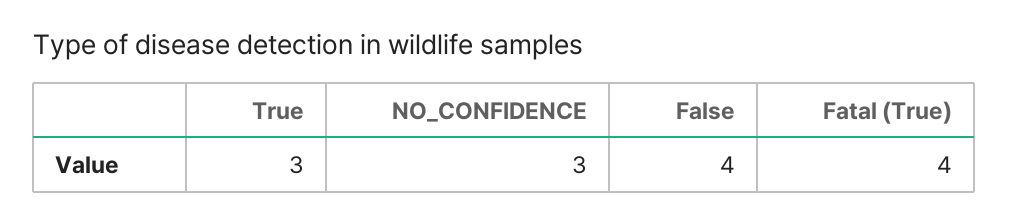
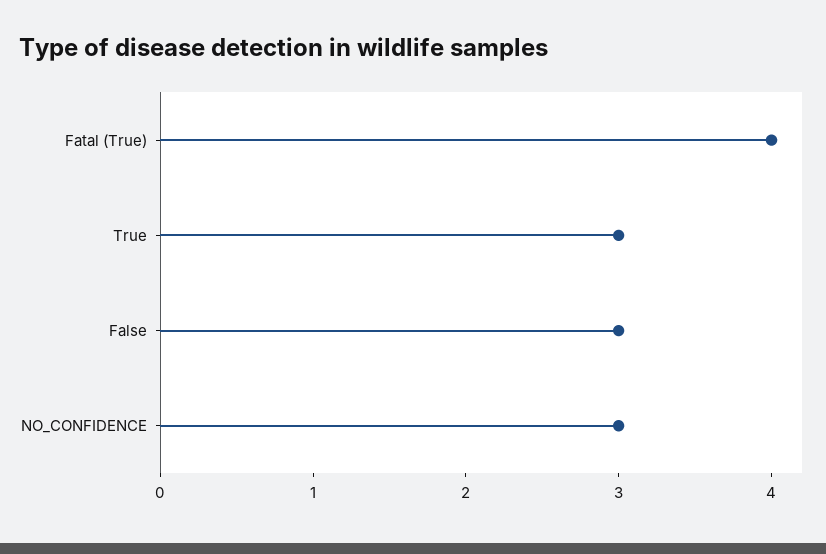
False: 4 -> 3

